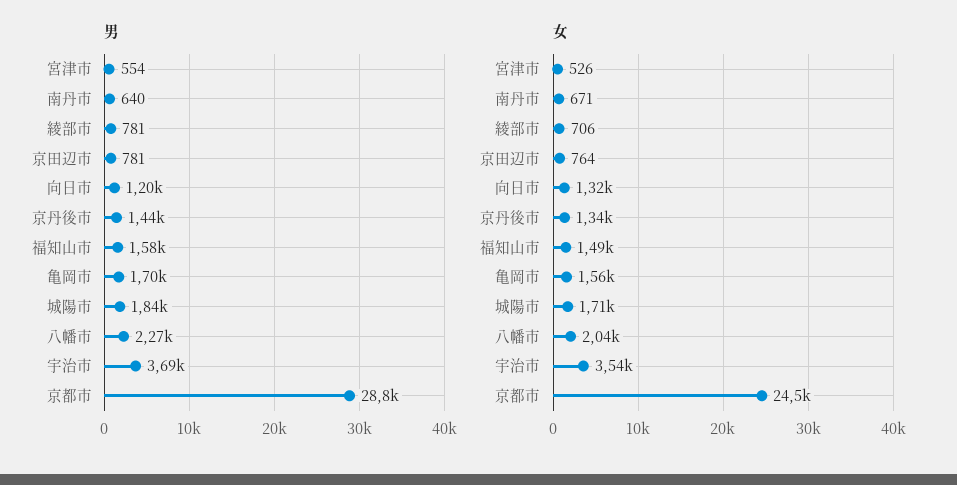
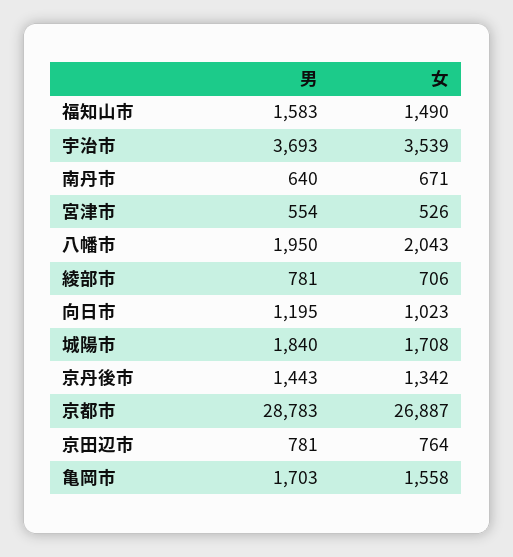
男, 八幡市: 2270 -> 1950
女, 向日市: 1320 -> 1023
女, 京都市: 24500 -> 26887

